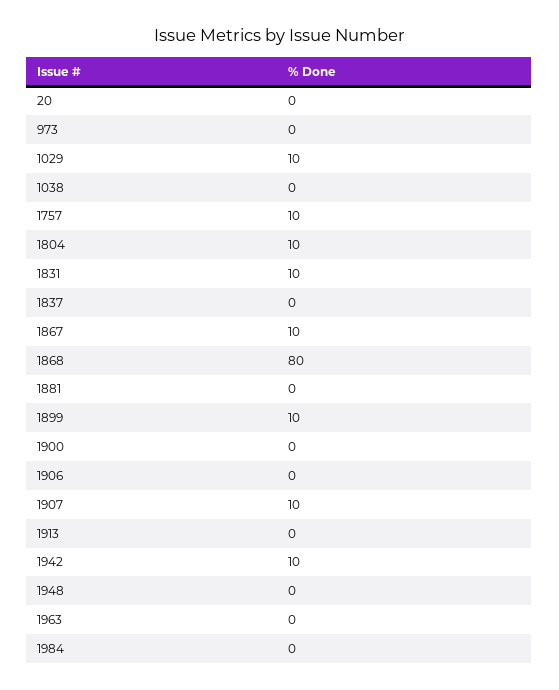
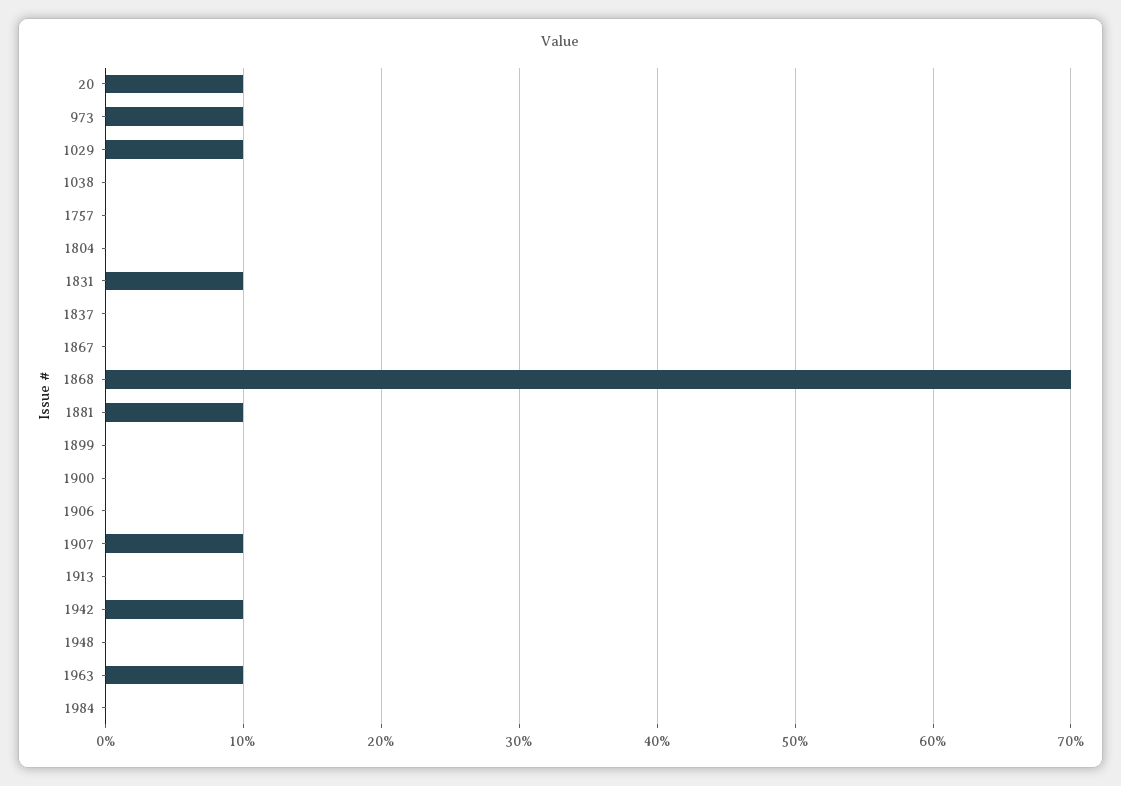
20: 0 -> 10
973: 0 -> 10
1757: 10 -> 0
1804: 10 -> 0
1867: 10 -> 0
1868: 80 -> 70
1881: 0 -> 10
1899: 10 -> 0
1963: 0 -> 10

